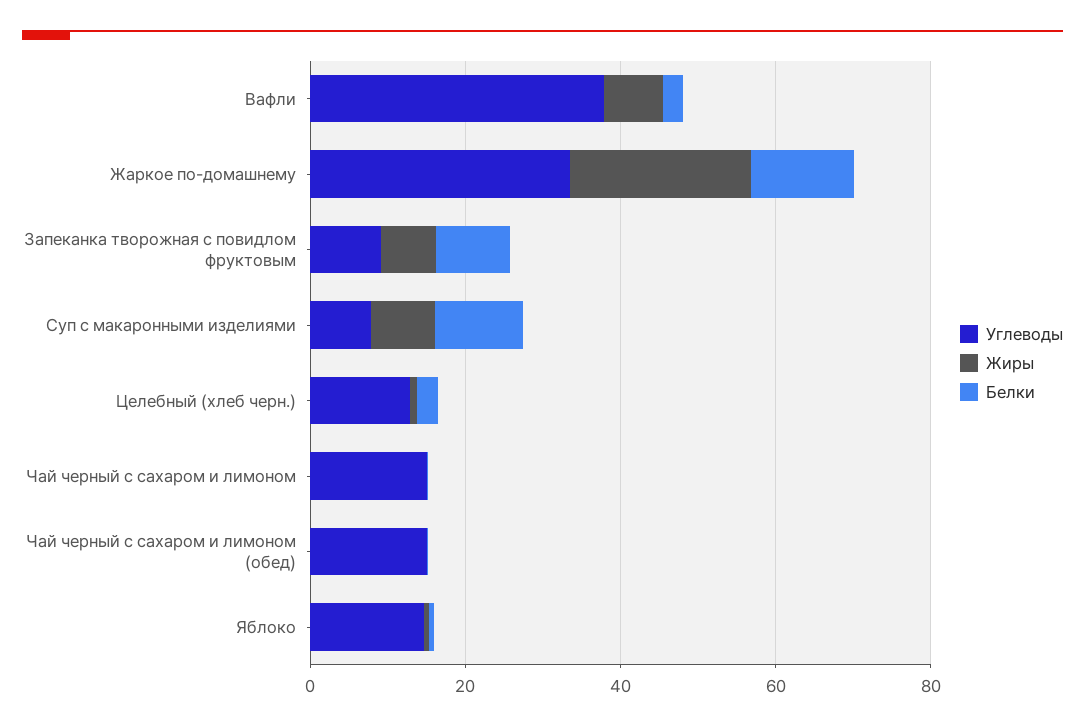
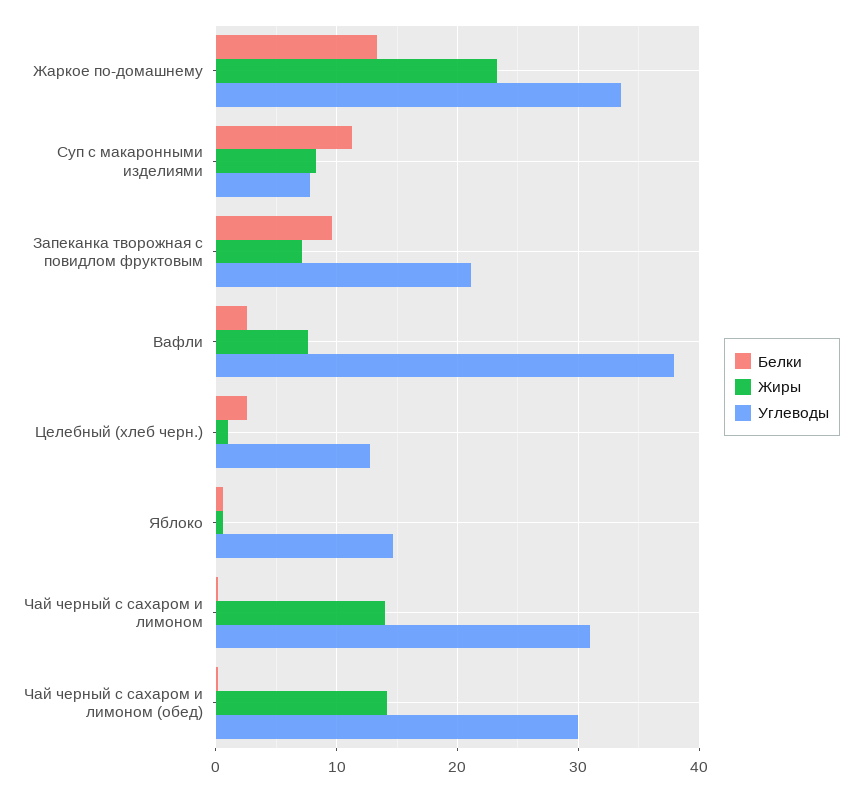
Углеводы, Запеканка творожная с повидлом фруктовым: 10 -> 21
Углеводы, Чай черный с сахаром и лимоном: 15 -> 31
Жиры, Чай черный с сахаром и лимоном: 0 -> 14
Углеводы, Чай черный с сахаром и лимоном (обед): 15 -> 30
Жиры, Чай черный с сахаром и лимоном (обед): 0 -> 14

